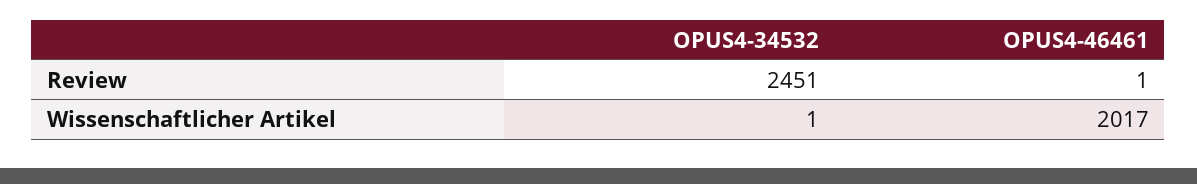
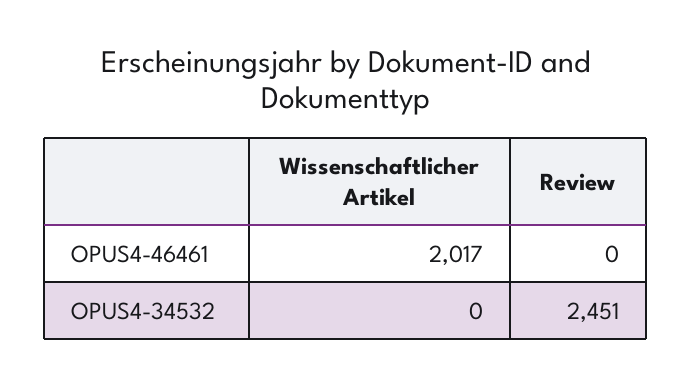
OPUS4-46461, Review: 1 -> 0
OPUS4-34532, Wissenschaftlicher Artikel: 1 -> 0

